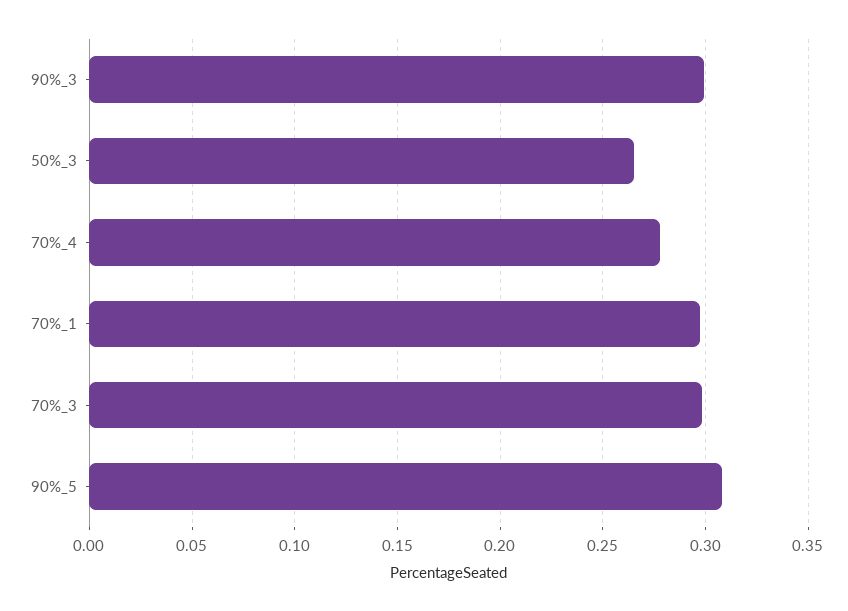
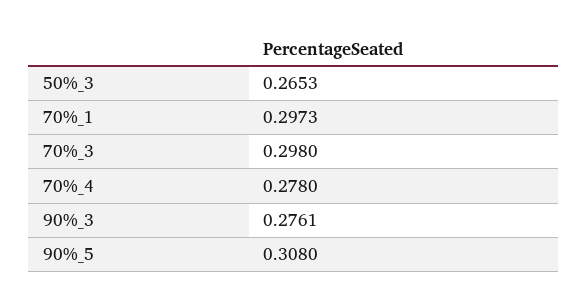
90%_3: 0.3 -> 0.2761

